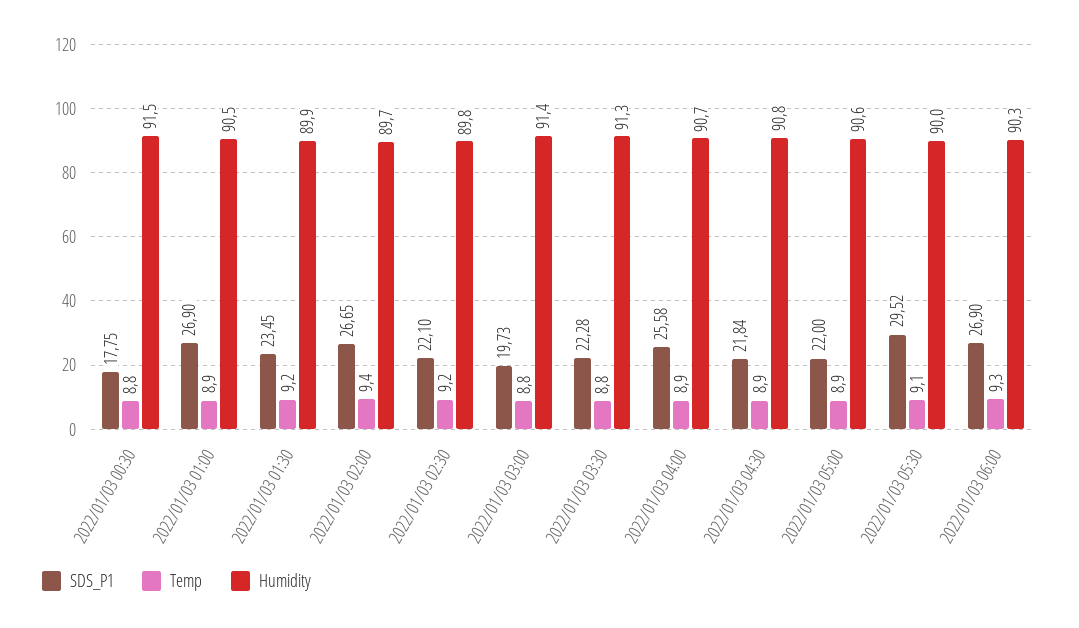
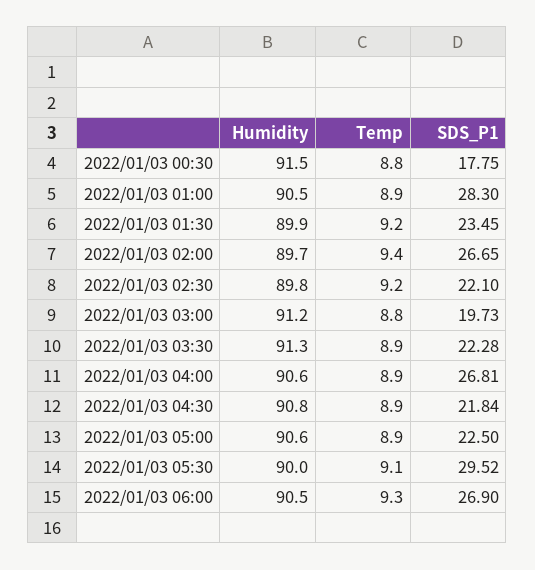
SDS_P1, 2022/01/03 01:00: 26.9 -> 28.3
Humidity, 2022/01/03 03:00: 91.4 -> 91.2
Temp, 2022/01/03 03:30: 8.8 -> 8.9
SDS_P1, 2022/01/03 04:00: 25.58 -> 26.81
Humidity, 2022/01/03 04:00: 90.7 -> 90.6
SDS_P1, 2022/01/03 05:00: 22 -> 22.5
Humidity, 2022/01/03 06:00: 90.3 -> 90.5

